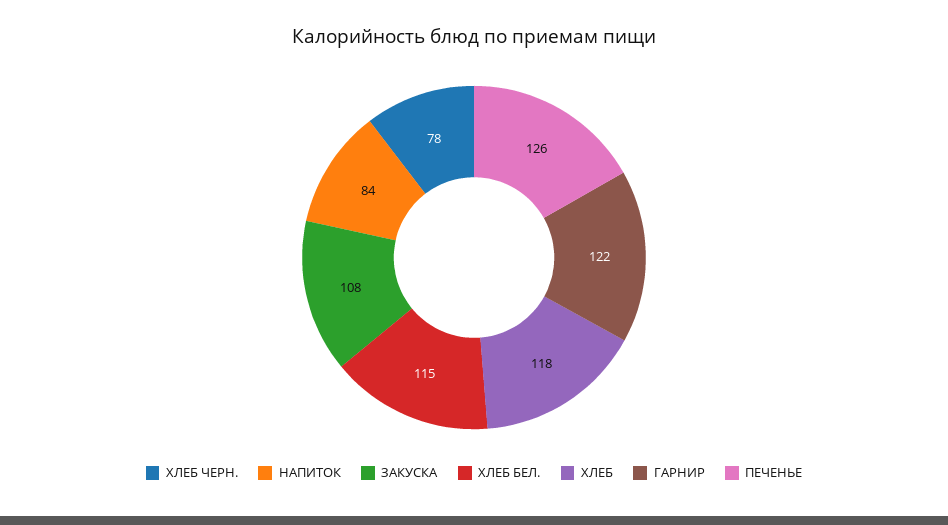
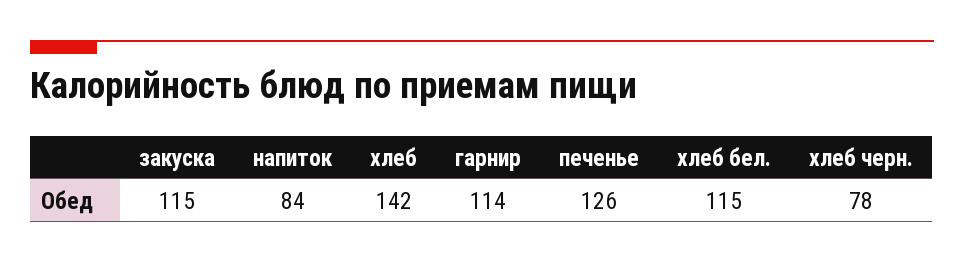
ЗАКУСКА: 108 -> 115
ХЛЕБ: 118 -> 142
ГАРНИР: 122 -> 114

